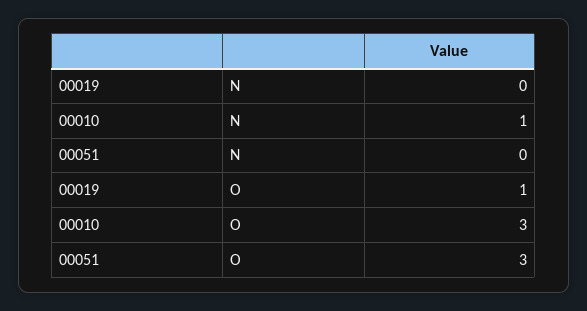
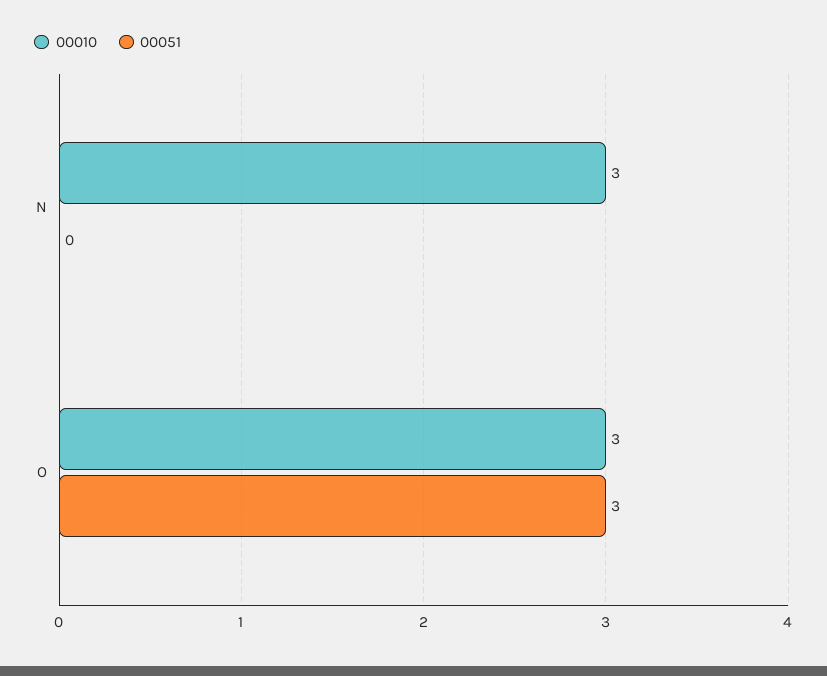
00019, N: 0 -> none
00010, N: 1 -> 3
00019, O: 1 -> none

